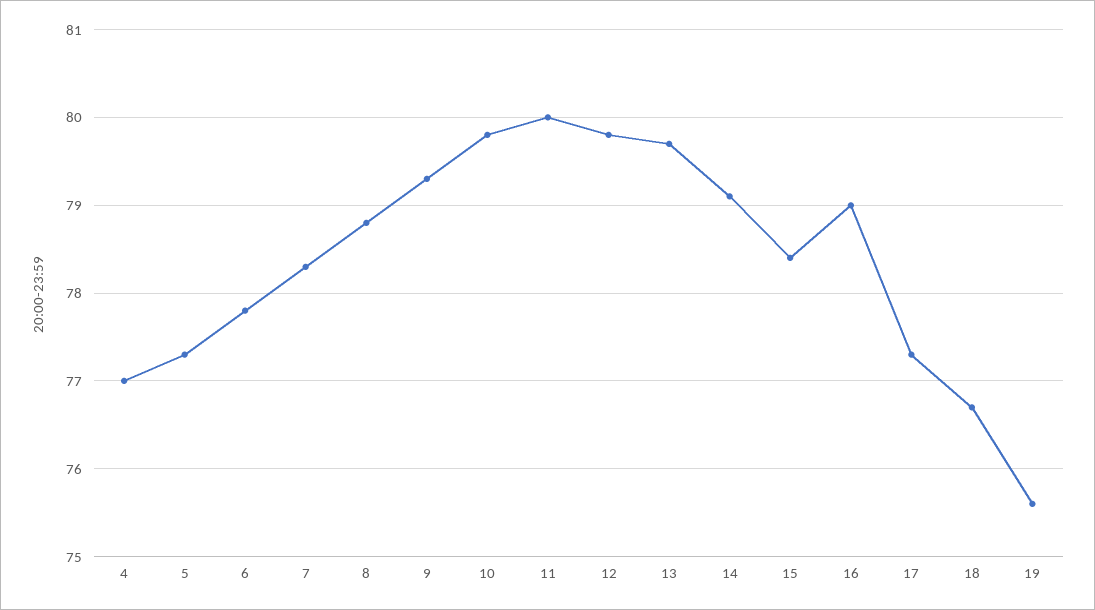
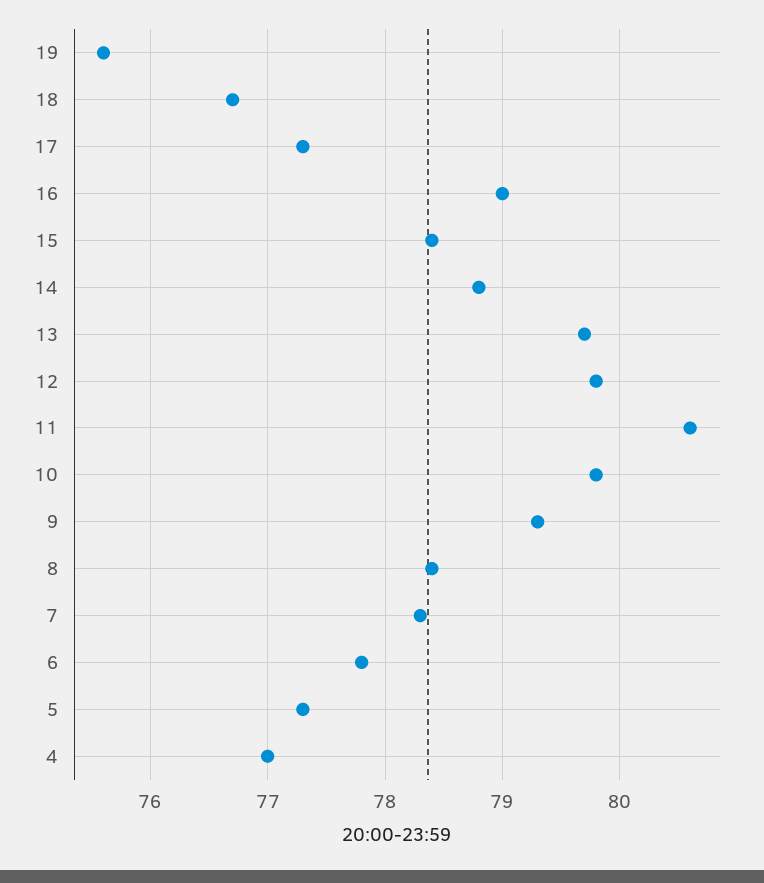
8: 78.8 -> 78.4
11: 80 -> 80.6
14: 79.1 -> 78.8

